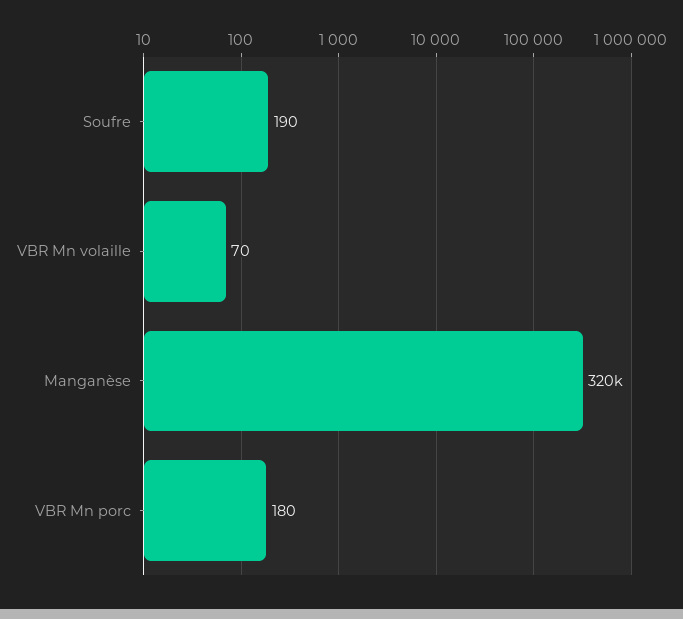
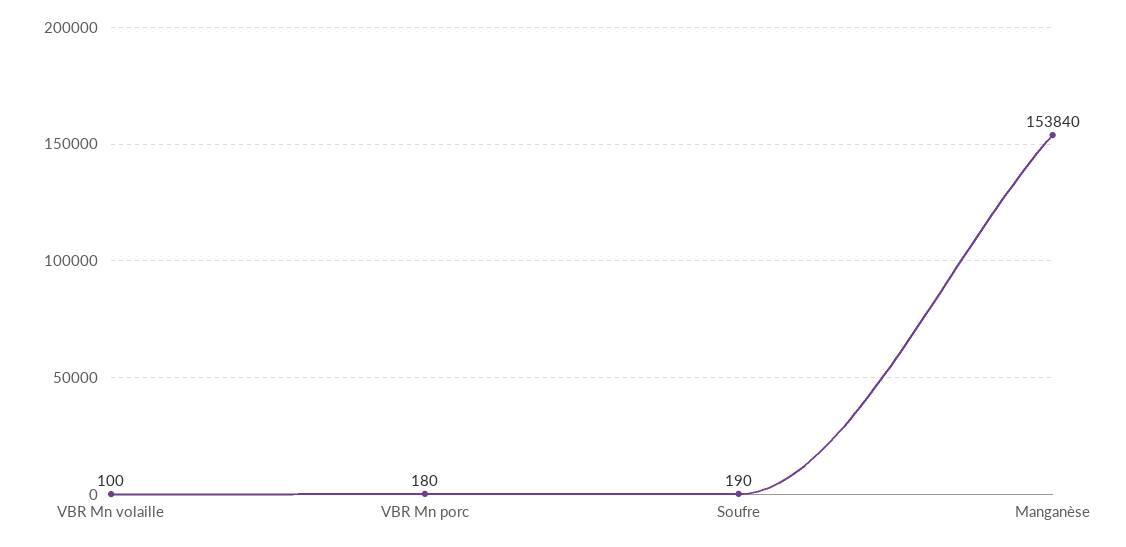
VBR Mn volaille: 70 -> 100
Manganèse: 320000 -> 153840

